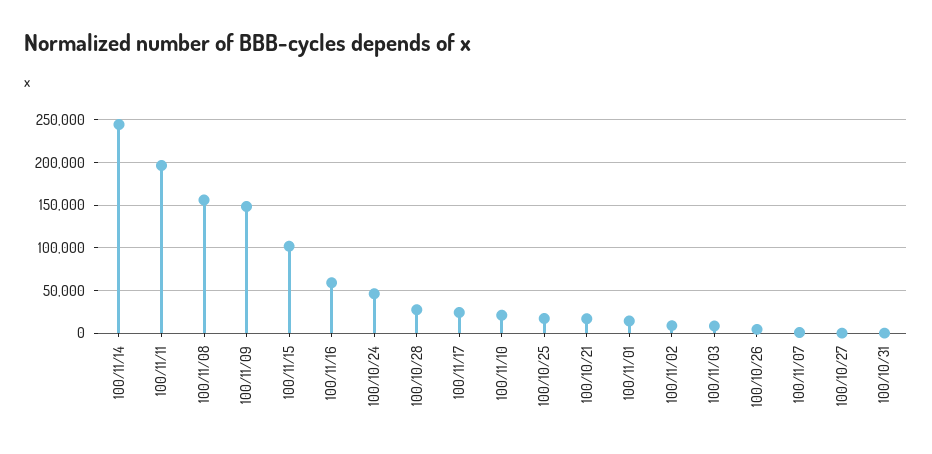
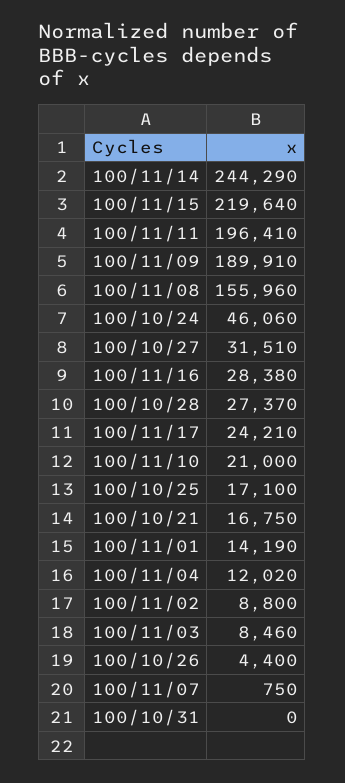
100/11/09: 150000 -> 189910
100/11/15: 100000 -> 219640
100/11/16: 60000 -> 28380
100/10/27: 0 -> 31510
100/11/04: none -> 12020

